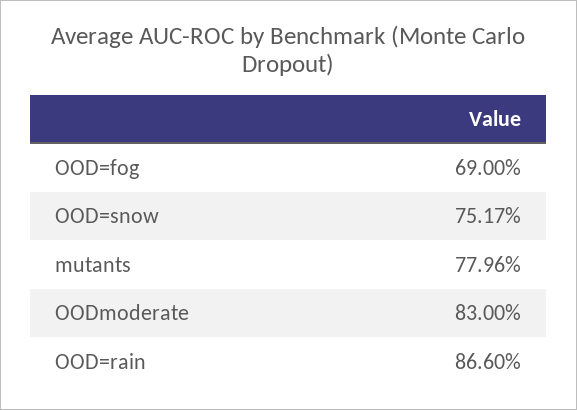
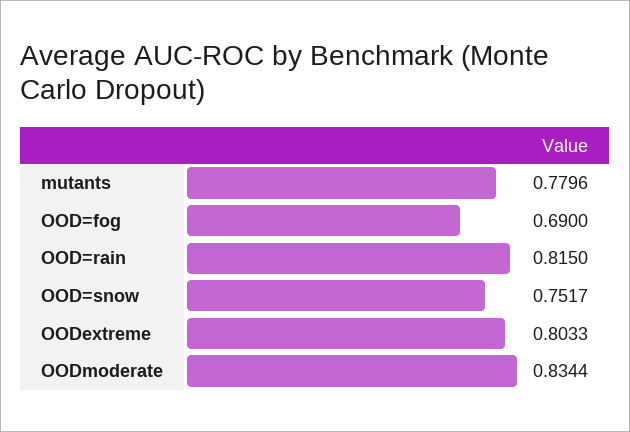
OODmoderate: 0.83 -> 0.8344
OOD=rain: 0.866 -> 0.815
OODextreme: none -> 0.8033

